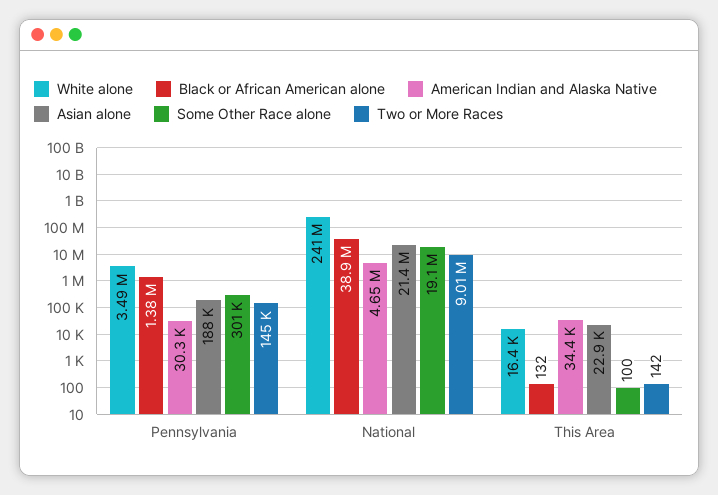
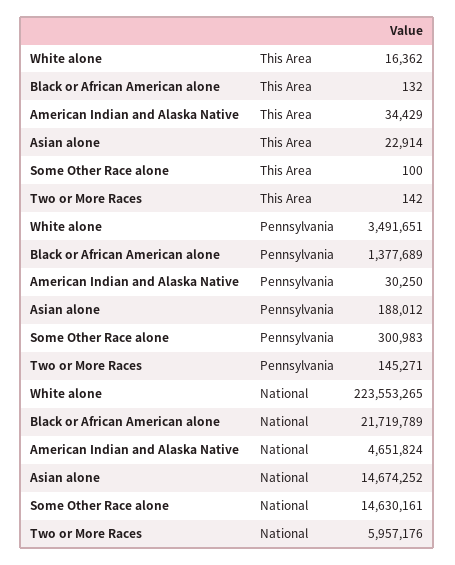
White alone, National: 241000000 -> 223553265
Black or African American alone, National: 38900000 -> 21719789
Asian alone, National: 21400000 -> 14674252
Some Other Race alone, National: 19100000 -> 14630161
Two or More Races, National: 9010000 -> 5957176

